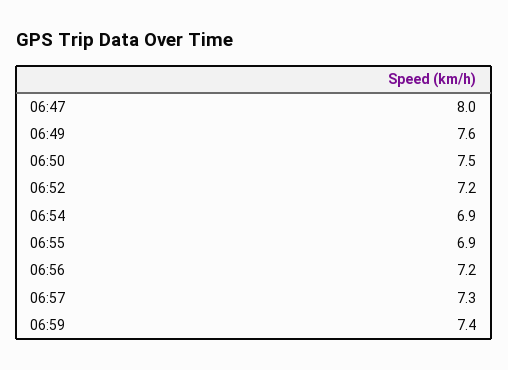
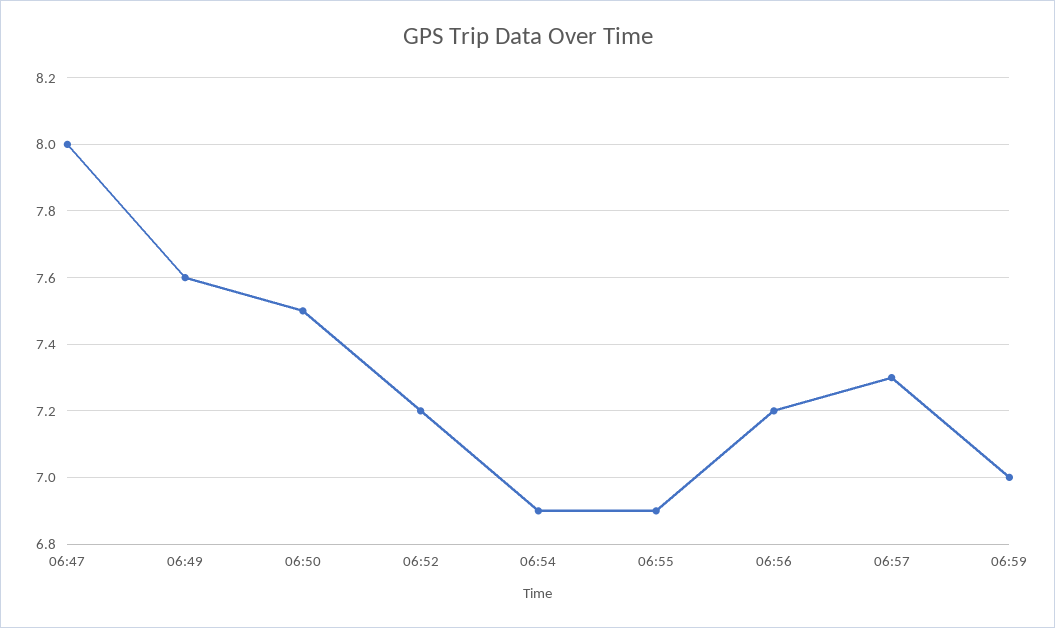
06:59: 7.4 -> 7

